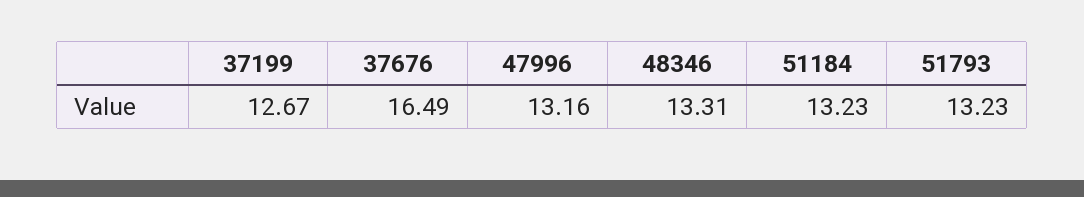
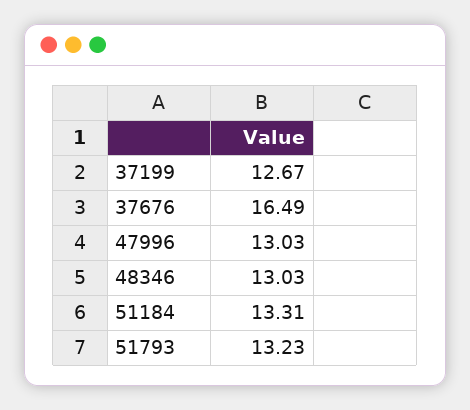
47996: 13.16 -> 13.03
48346: 13.31 -> 13.03
51184: 13.23 -> 13.31

